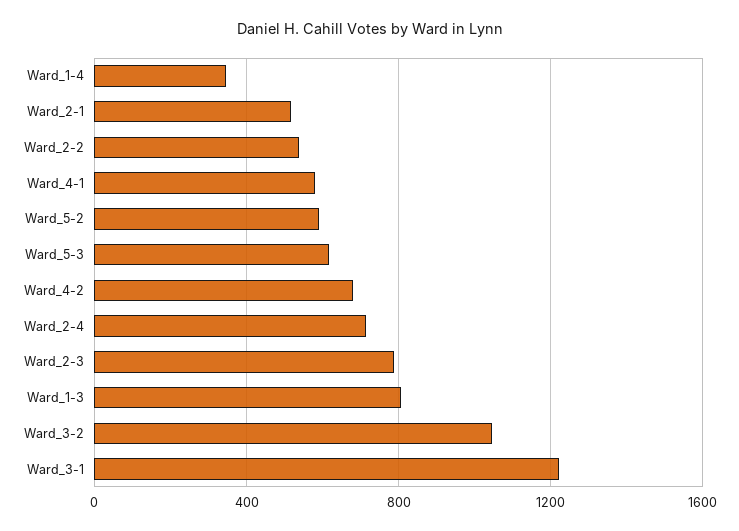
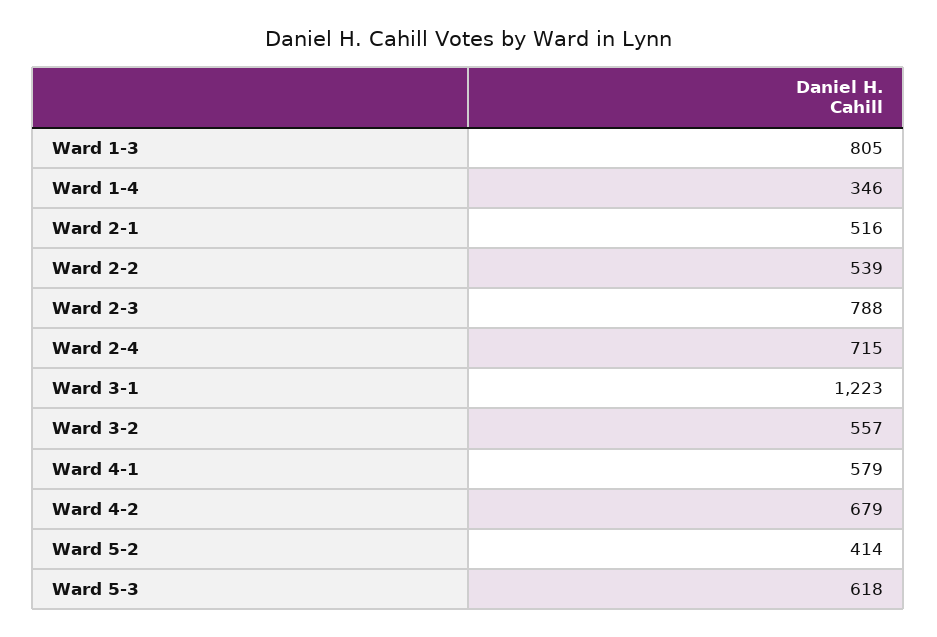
Ward_5-2: 600 -> 414
Ward_3-2: 1050 -> 557

